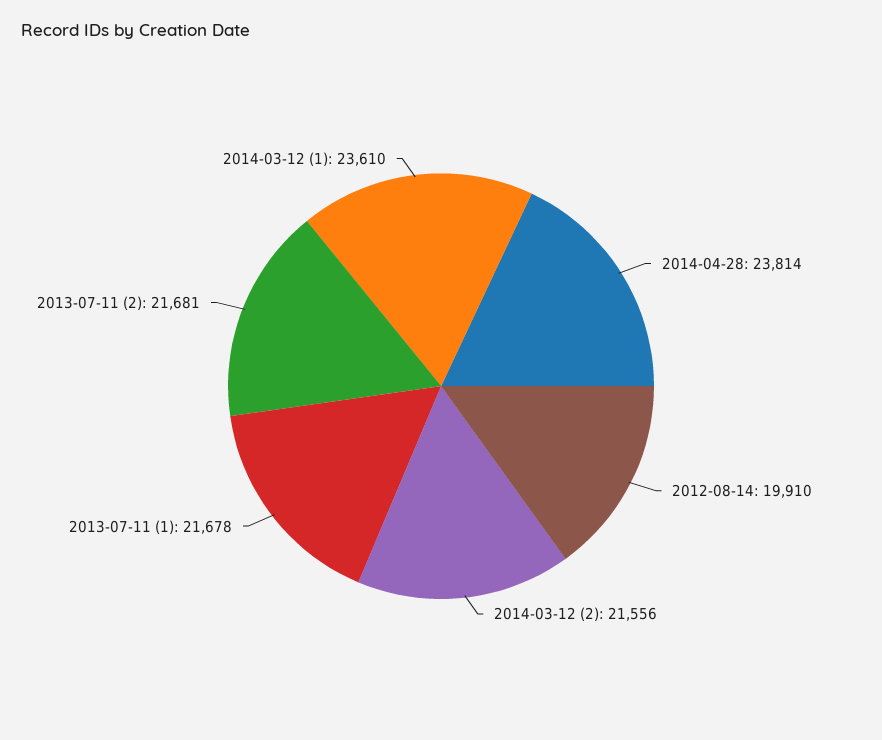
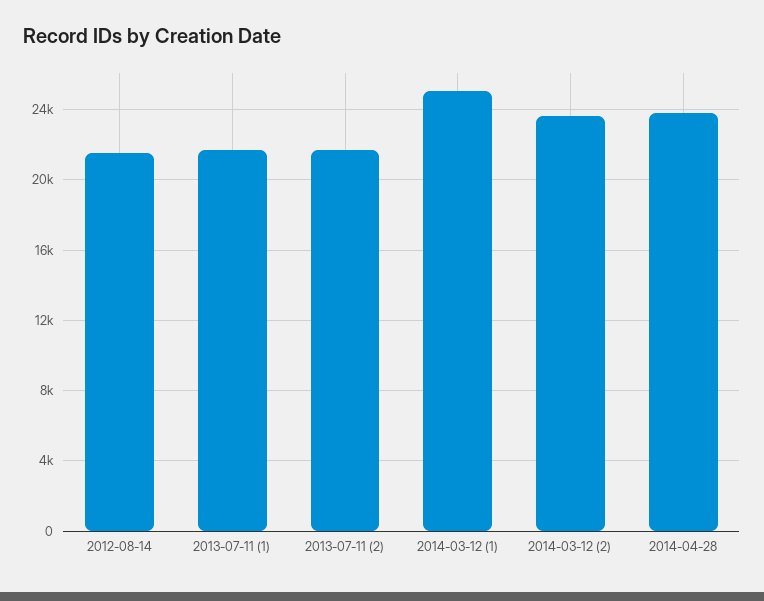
2012-08-14: 19910 -> 21500
2014-03-12 (2): 21556 -> 23500
2014-03-12 (1): 23610 -> 25000

